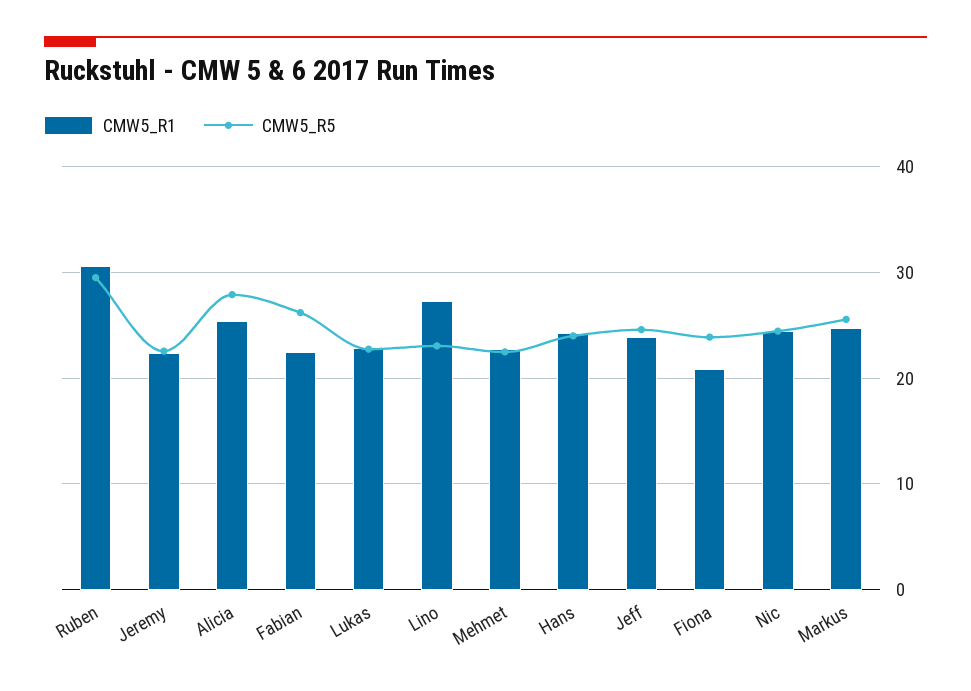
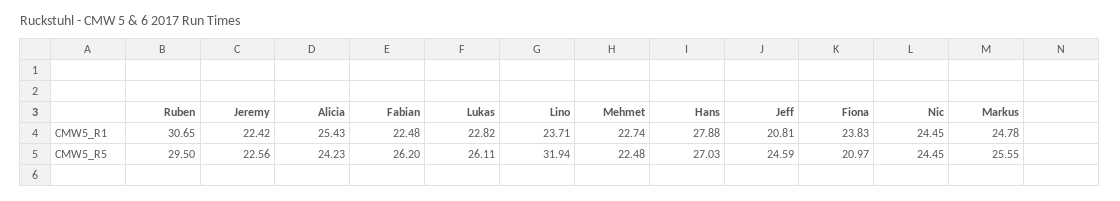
CMW5_R5, Alicia: 28 -> 24.23
CMW5_R5, Lukas: 23 -> 26.11
CMW5_R1, Lino: 27 -> 23.71
CMW5_R5, Lino: 23 -> 31.94
CMW5_R1, Hans: 24 -> 27.88
CMW5_R5, Hans: 24 -> 27.03
CMW5_R1, Jeff: 24 -> 20.81
CMW5_R1, Fiona: 21 -> 23.83
CMW5_R5, Fiona: 24 -> 20.97

